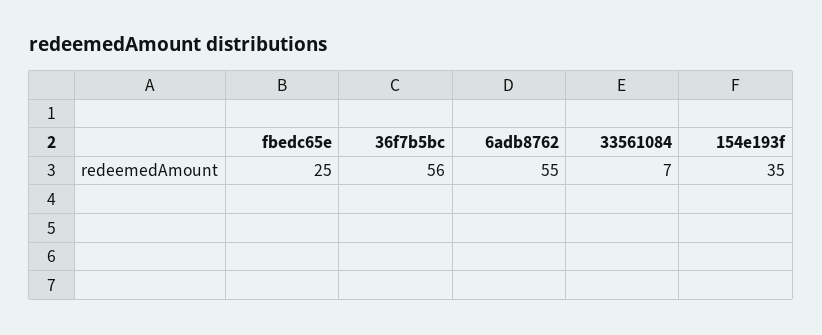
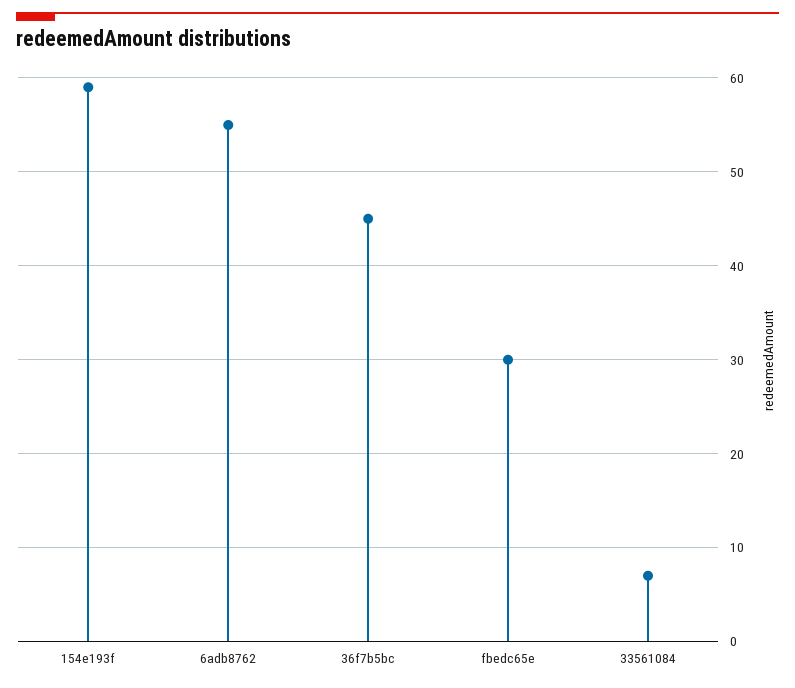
fbedc65e: 25 -> 30
36f7b5bc: 56 -> 45
154e193f: 35 -> 59

